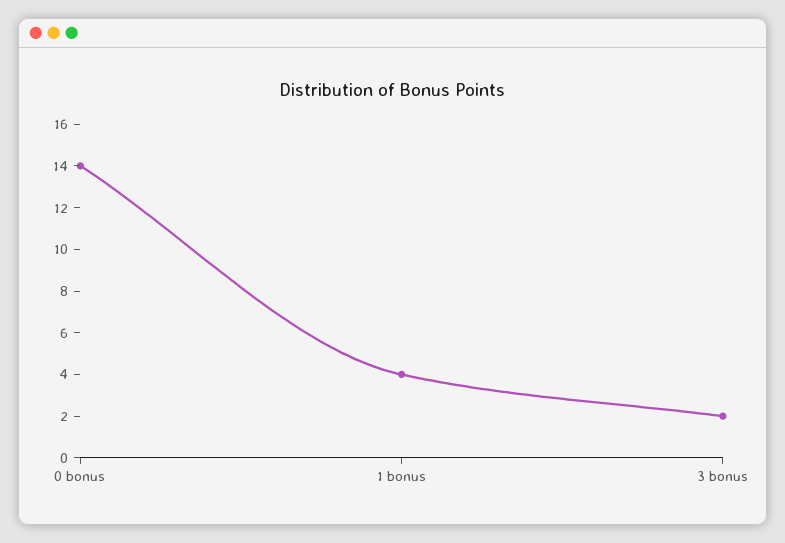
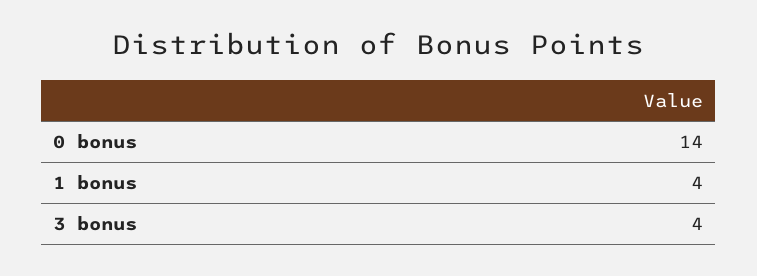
3 bonus: 2 -> 4

